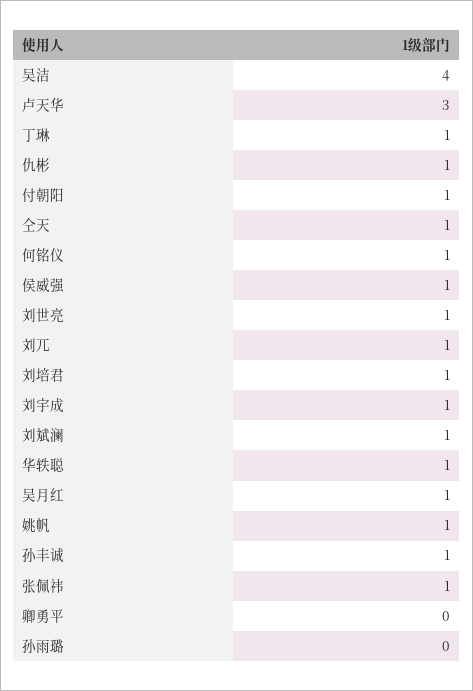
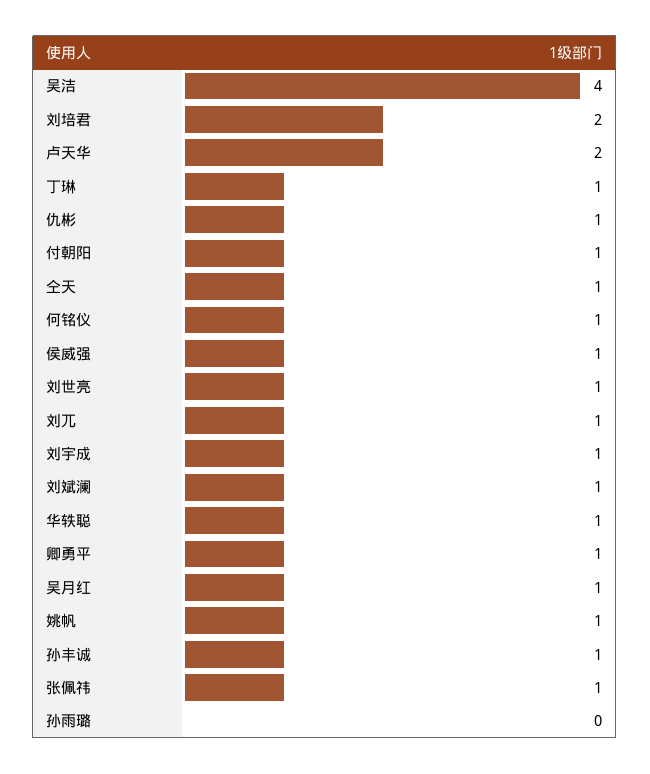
卢天华: 3 -> 2
刘培君: 1 -> 2
卿勇平: 0 -> 1

